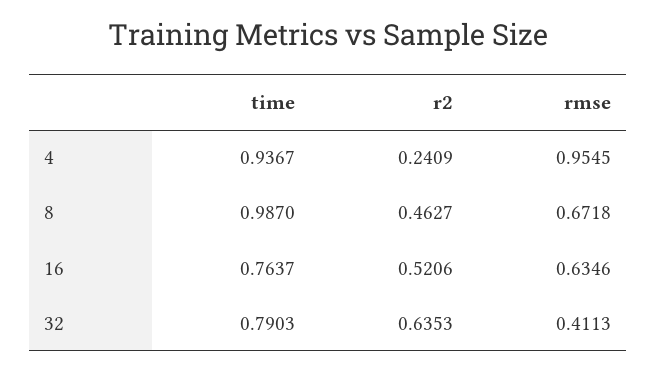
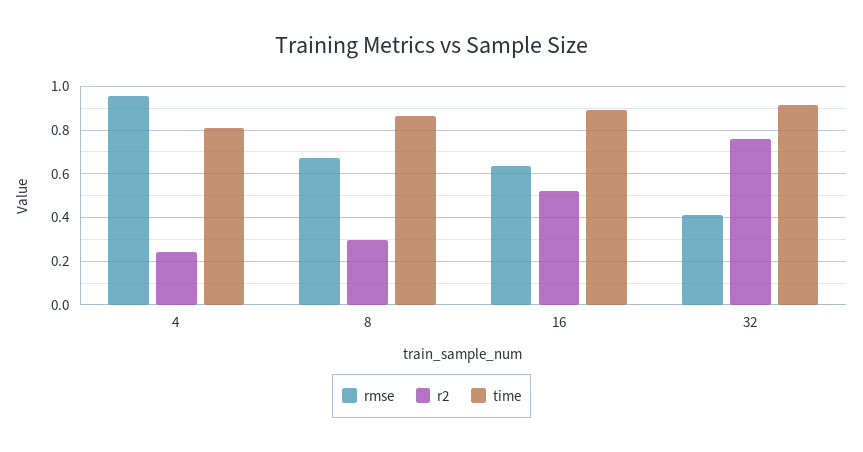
time, 4: 0.9367 -> 0.8
time, 8: 0.987 -> 0.85
r2, 8: 0.4627 -> 0.3
time, 16: 0.7637 -> 0.9
time, 32: 0.7903 -> 0.9
r2, 32: 0.6353 -> 0.75

